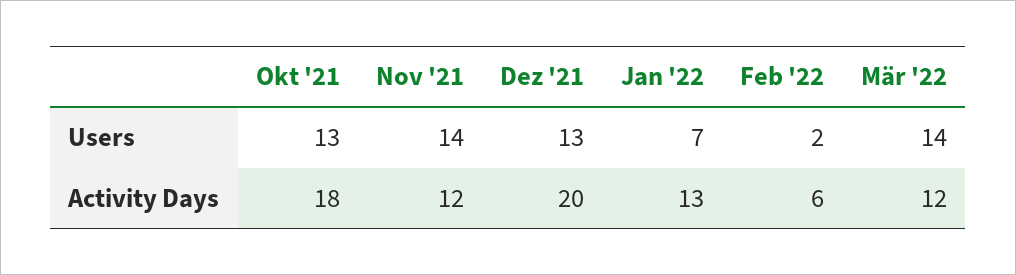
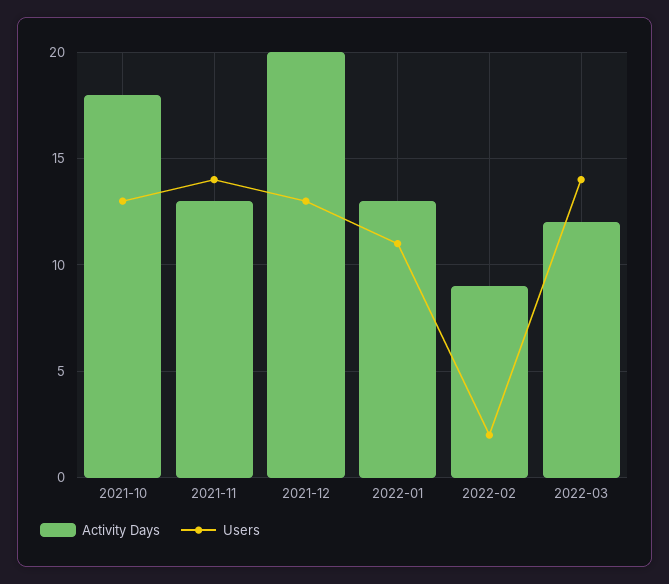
Users, Jan '22: 7 -> 11
Activity Days, Nov '21: 12 -> 13
Activity Days, Feb '22: 6 -> 9

